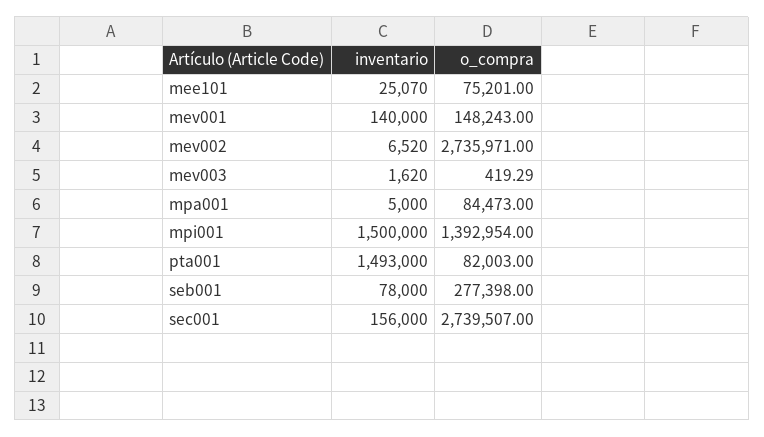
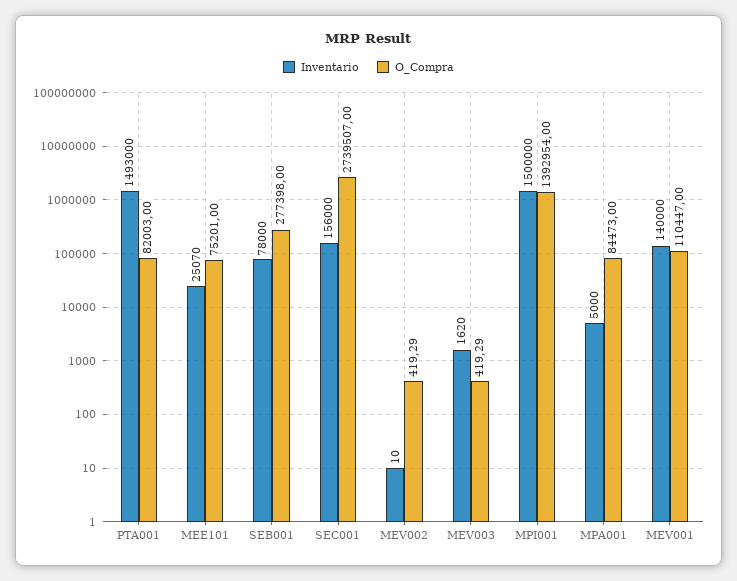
o_compra, mev001: 148243 -> 110447
inventario, mev002: 6520 -> 10
o_compra, mev002: 2735971 -> 419.29

